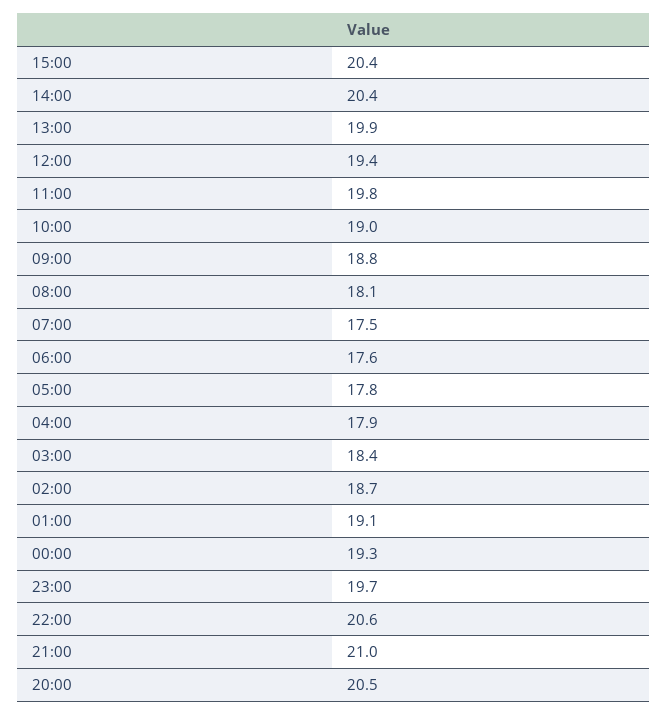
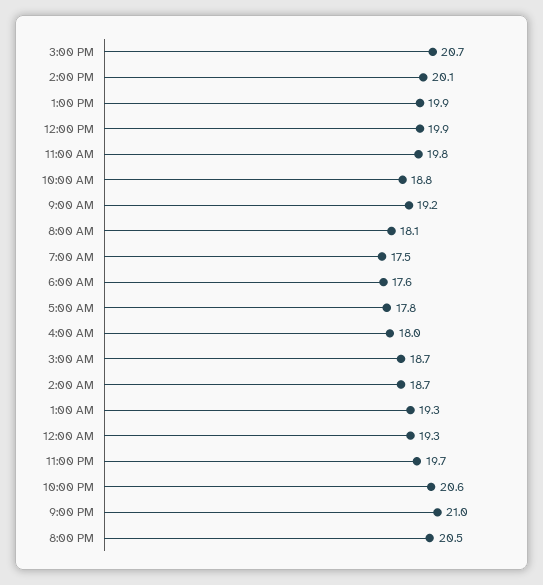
15:00: 20.4 -> 20.7
14:00: 20.4 -> 20.1
12:00: 19.4 -> 19.9
10:00: 19 -> 18.8
09:00: 18.8 -> 19.2
04:00: 17.9 -> 18
03:00: 18.4 -> 18.7
01:00: 19.1 -> 19.3

